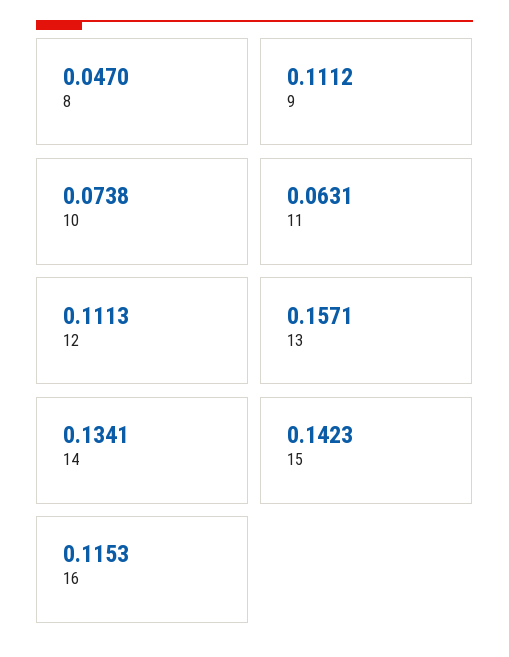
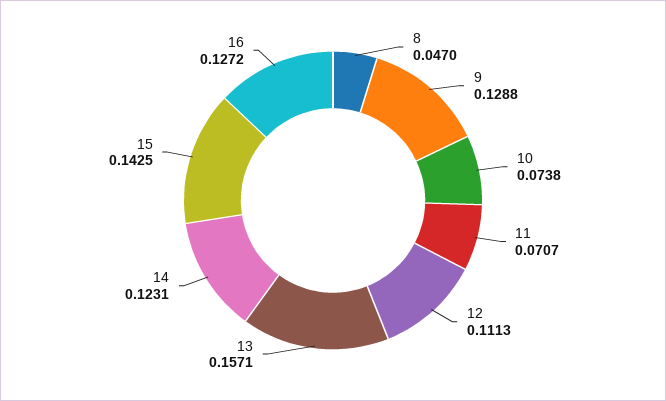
9: 0.1112 -> 0.1288
11: 0.0631 -> 0.0707
14: 0.1341 -> 0.1231
15: 0.1423 -> 0.1425
16: 0.1153 -> 0.1272

